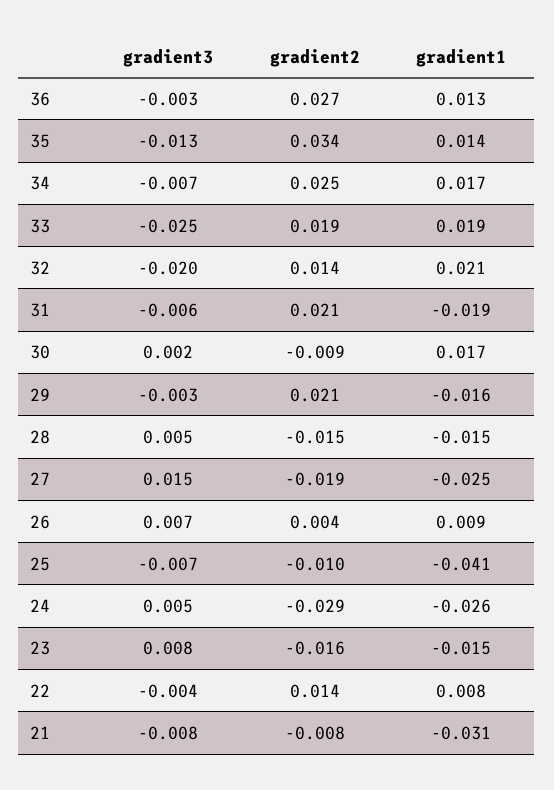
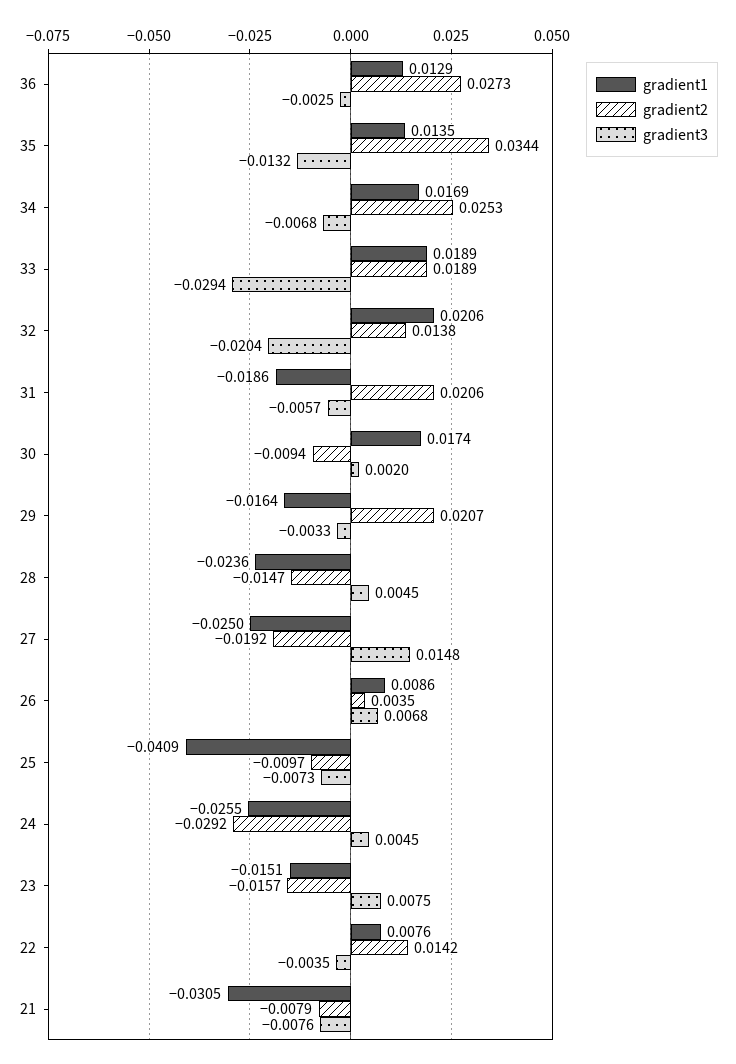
gradient3, 33: -0.025 -> -0.0294
gradient1, 28: -0.015 -> -0.0236

